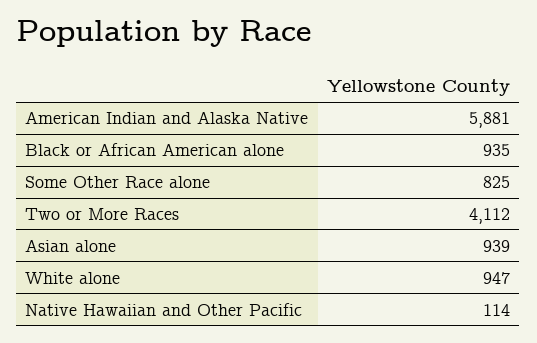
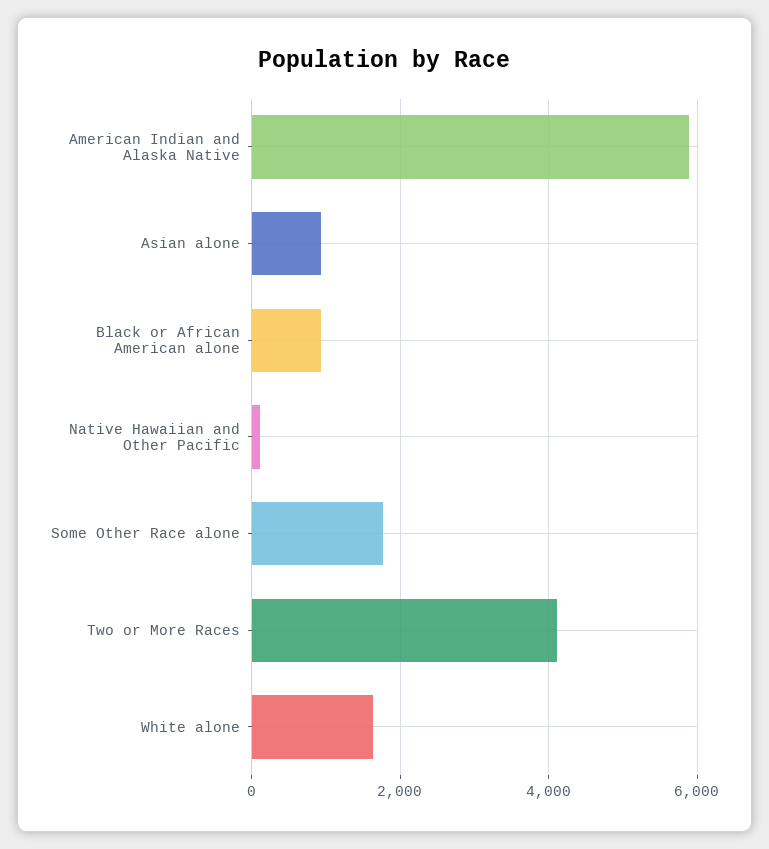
Some Other Race alone: 825 -> 1800
White alone: 947 -> 1600

